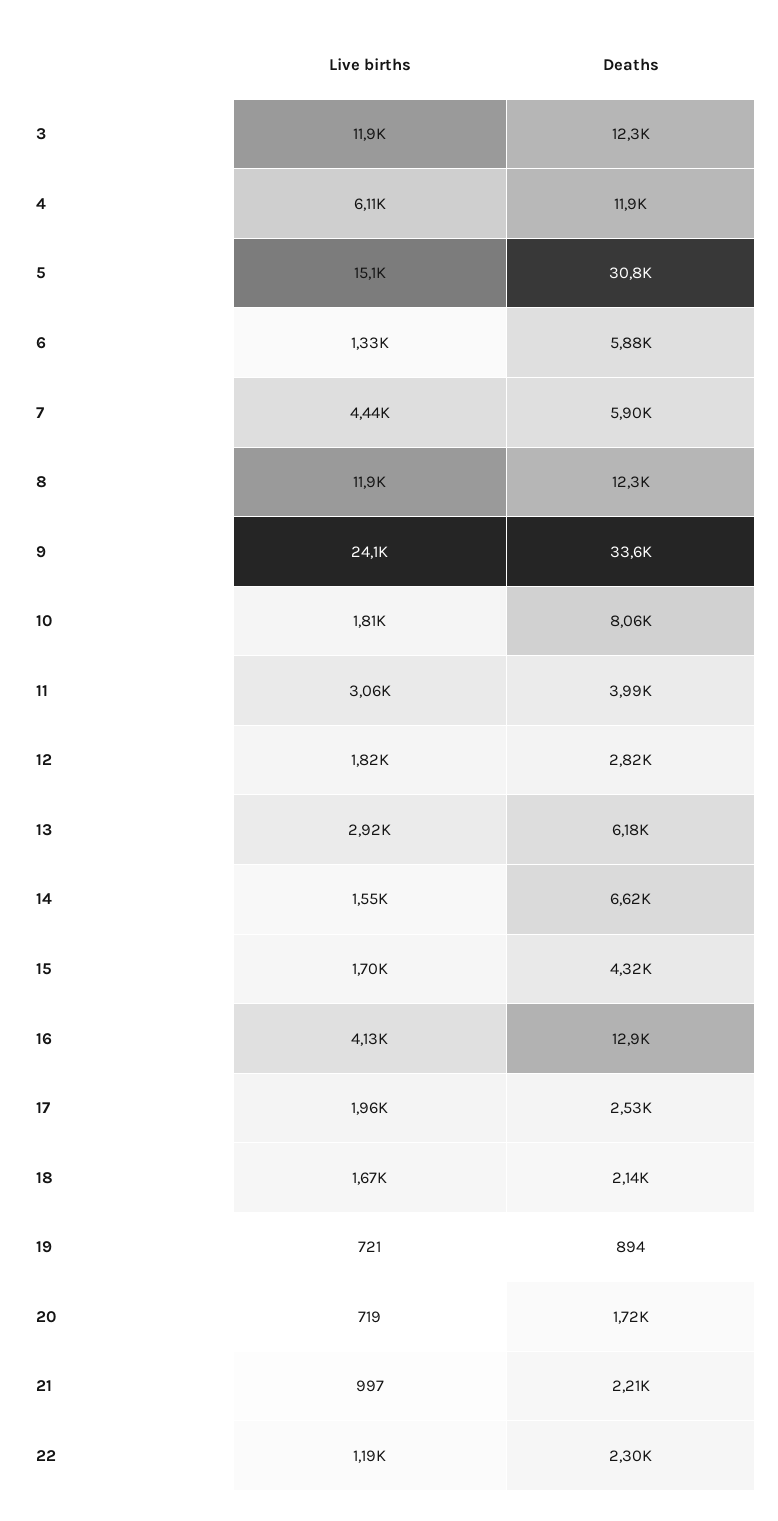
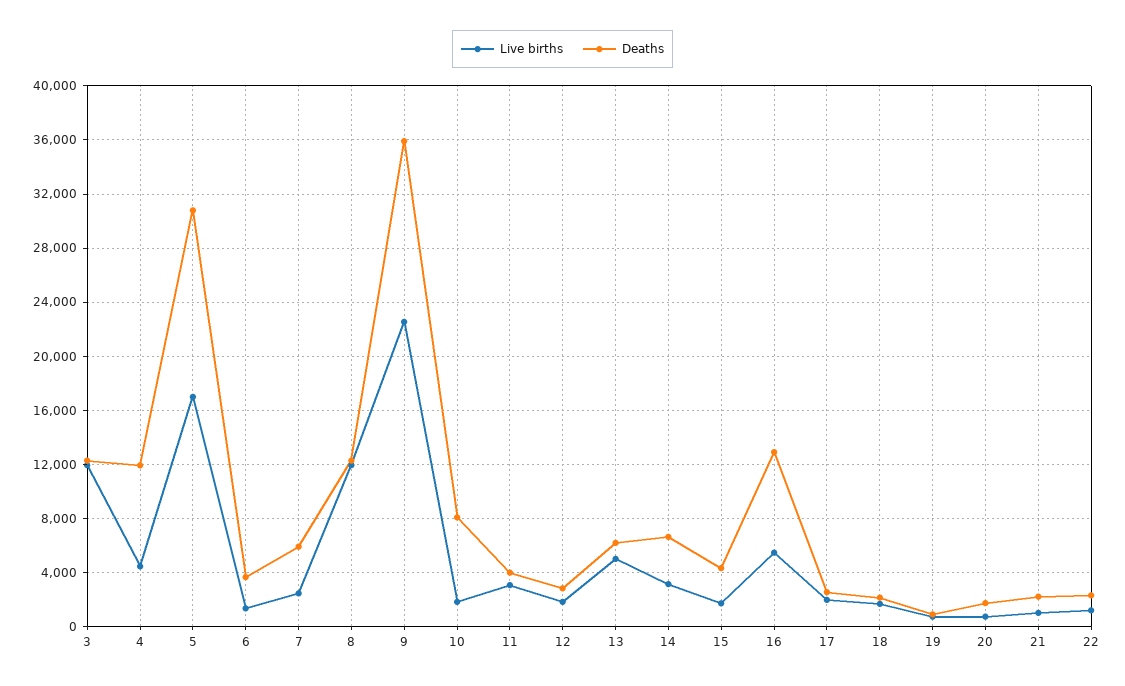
Live births, 4: 6110 -> 4500
Live births, 5: 15100 -> 17000
Deaths, 6: 5880 -> 3500
Live births, 7: 4440 -> 2500
Live births, 9: 24100 -> 22500
Deaths, 9: 33600 -> 36000
Live births, 13: 2920 -> 5000
Live births, 14: 1550 -> 3000
Live births, 16: 4130 -> 5500

